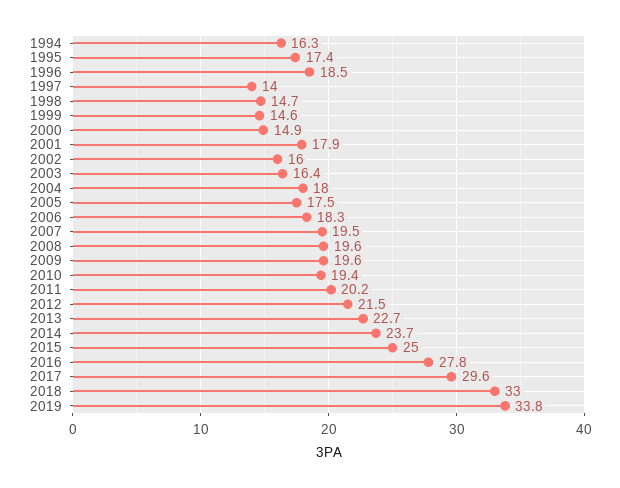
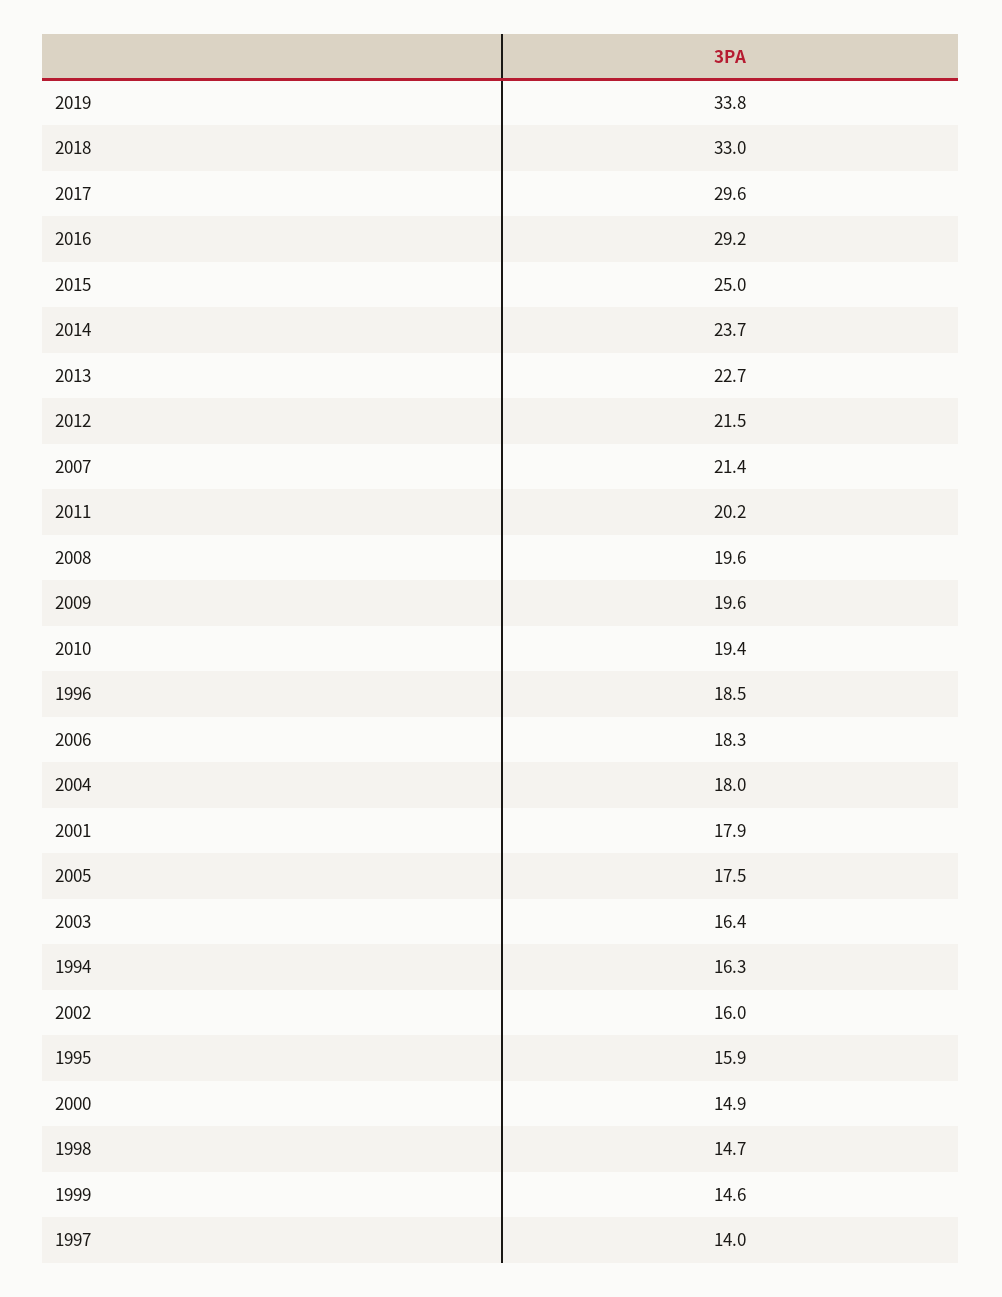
1995: 17.4 -> 15.9
2007: 19.5 -> 21.4
2016: 27.8 -> 29.2

